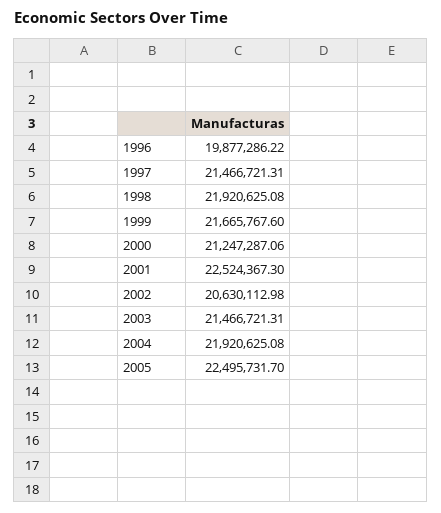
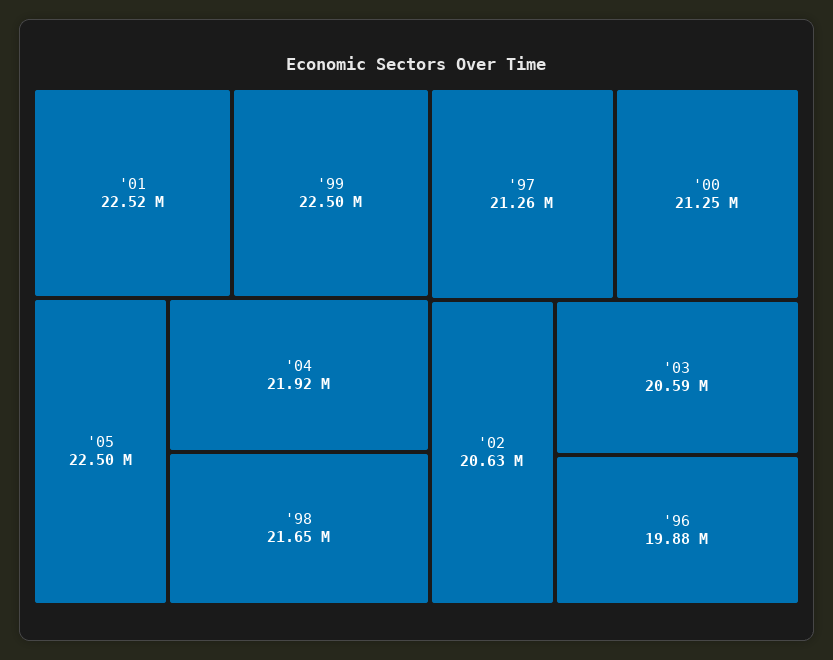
1997: 21466721.31 -> 21260000
1998: 21920625.08 -> 21650000
1999: 21665767.6 -> 22500000
2003: 21466721.31 -> 20590000

